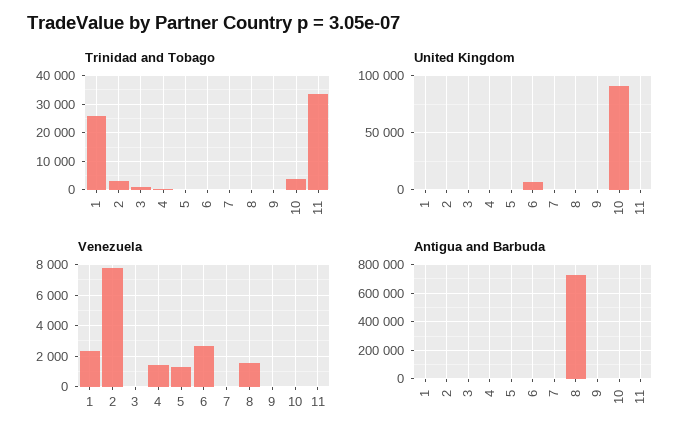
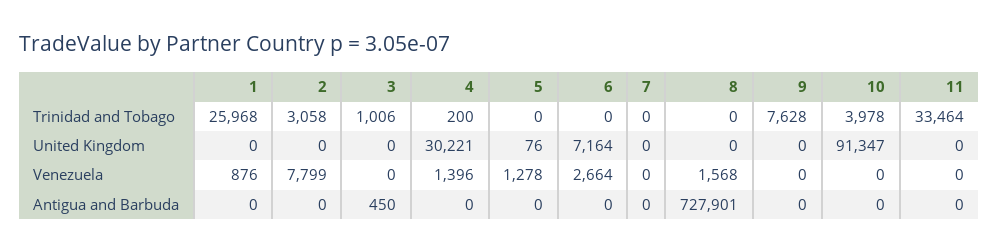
Trinidad and Tobago, 9: 0 -> 7628
United Kingdom, 4: 0 -> 30221
Venezuela, 1: 2500 -> 876

